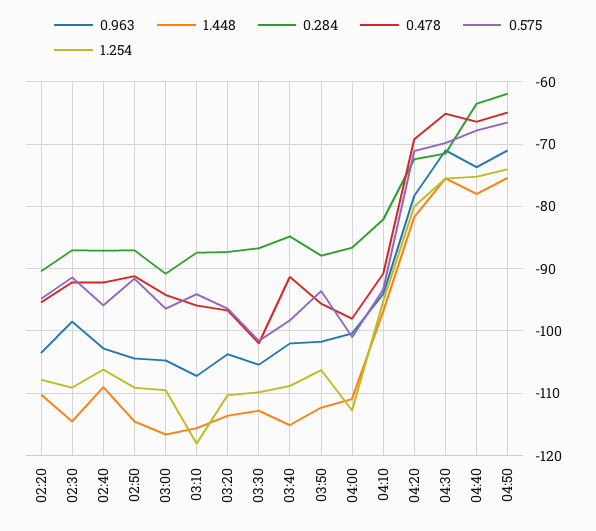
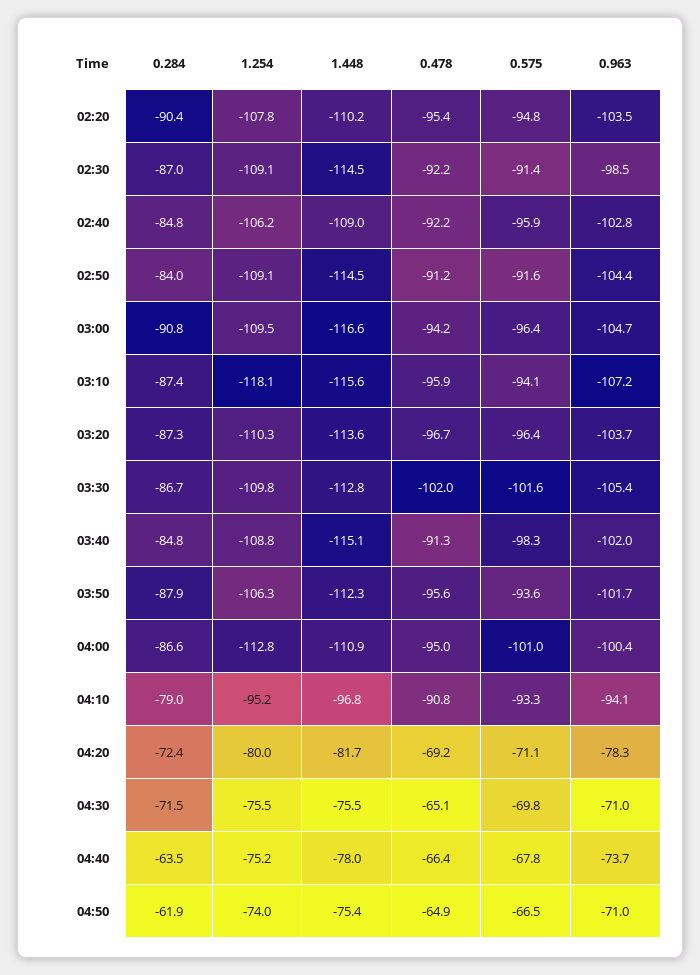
0.284, 02:40: -87 -> -84.8
0.284, 02:50: -87 -> -84
0.478, 04:00: -98 -> -95
0.284, 04:10: -82 -> -79

